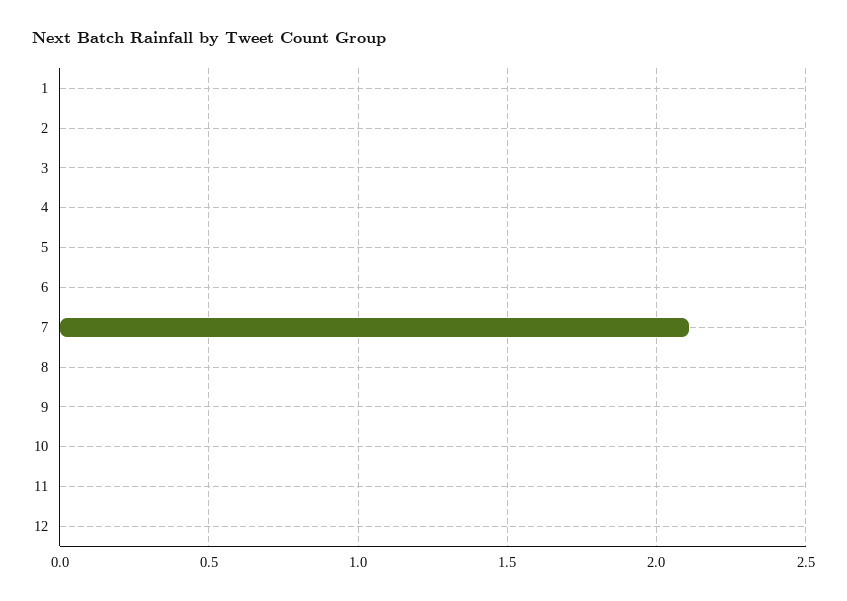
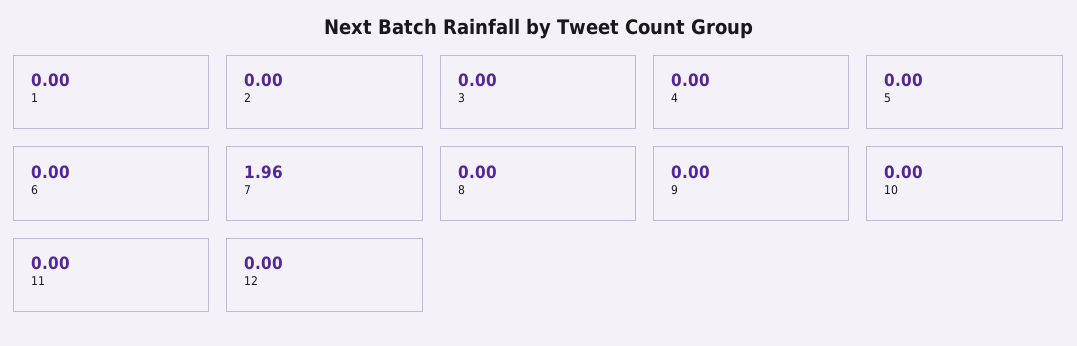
7: 2.1 -> 1.96

